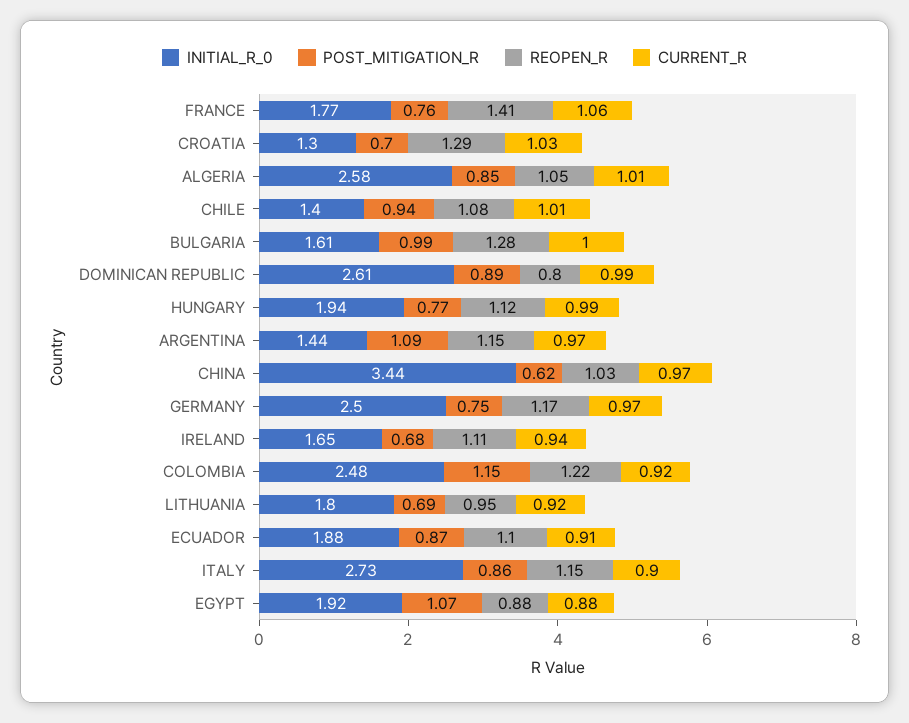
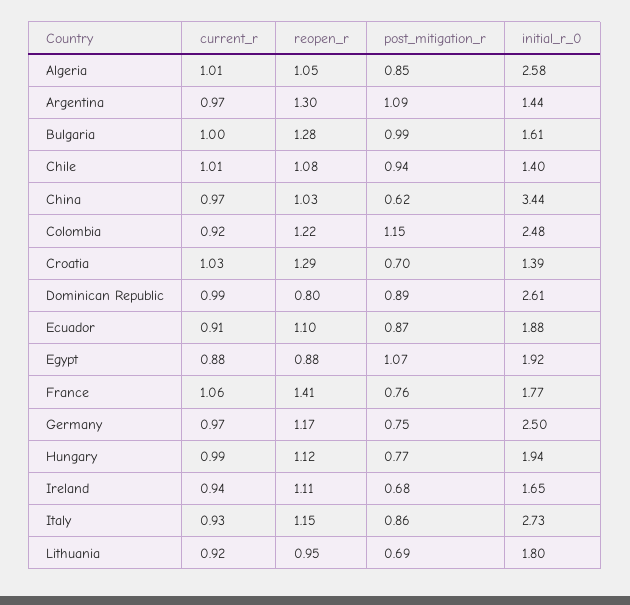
INITIAL_R_0, CROATIA: 1.3 -> 1.39
REOPEN_R, ARGENTINA: 1.15 -> 1.3
CURRENT_R, ITALY: 0.9 -> 0.93

